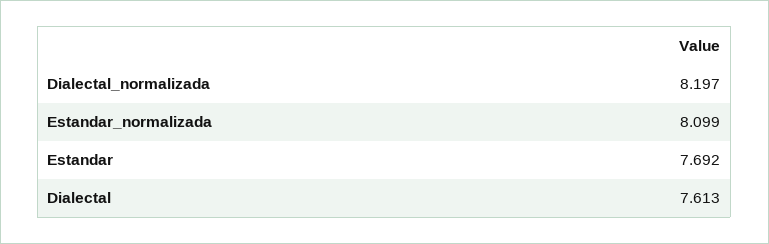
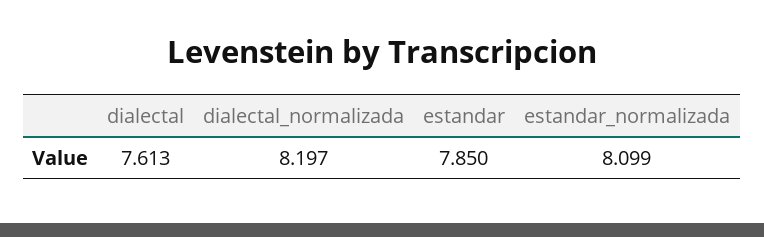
Estandar: 7.692 -> 7.85

